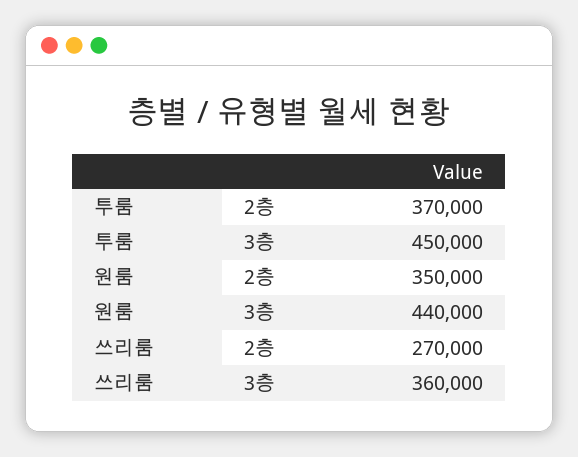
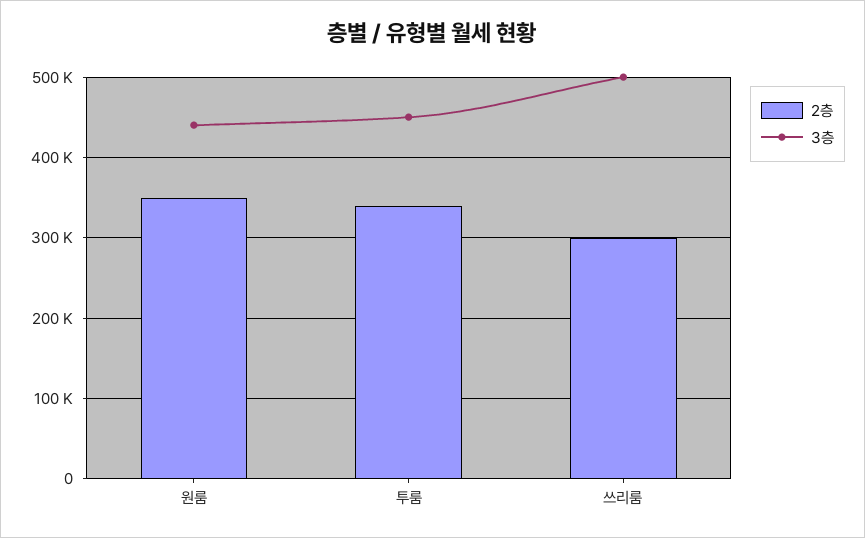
2층, 투룸: 370000 -> 340000
2층, 쓰리룸: 270000 -> 300000
3층, 쓰리룸: 360000 -> 500000

